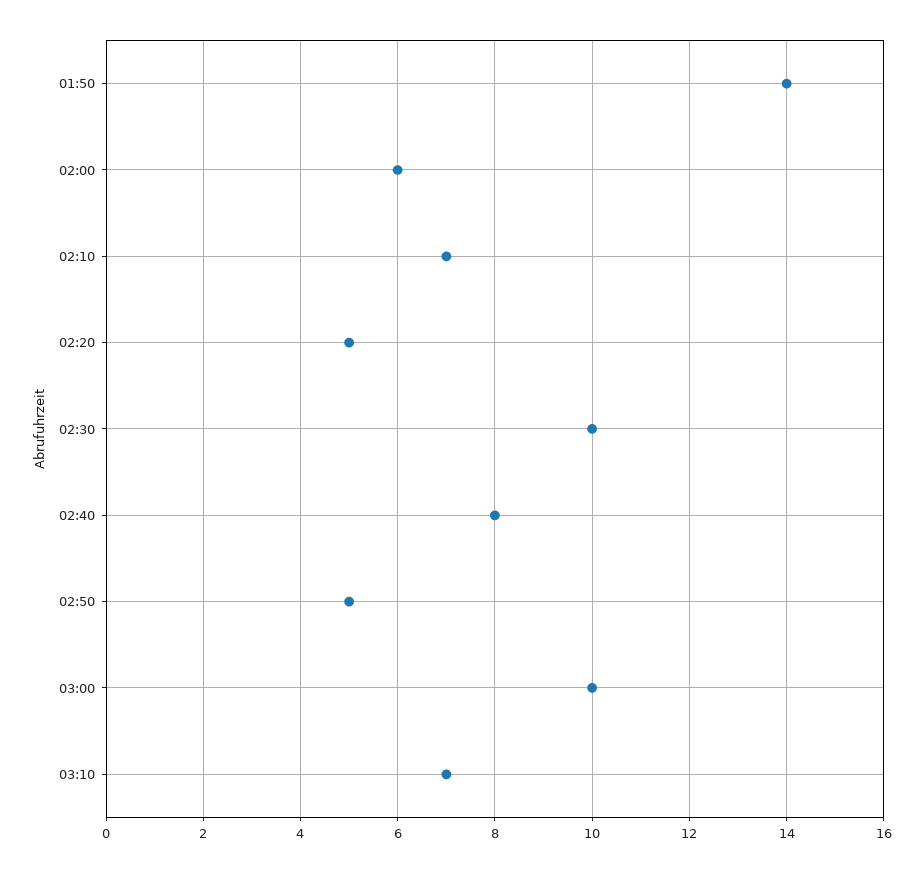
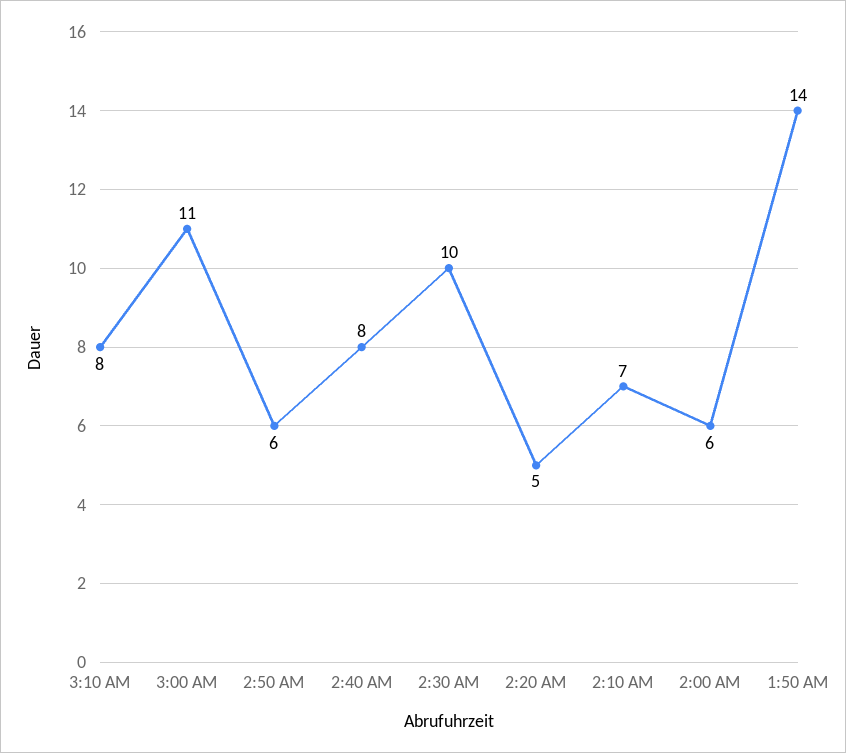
02:50: 5 -> 6
03:00: 10 -> 11
03:10: 7 -> 8

